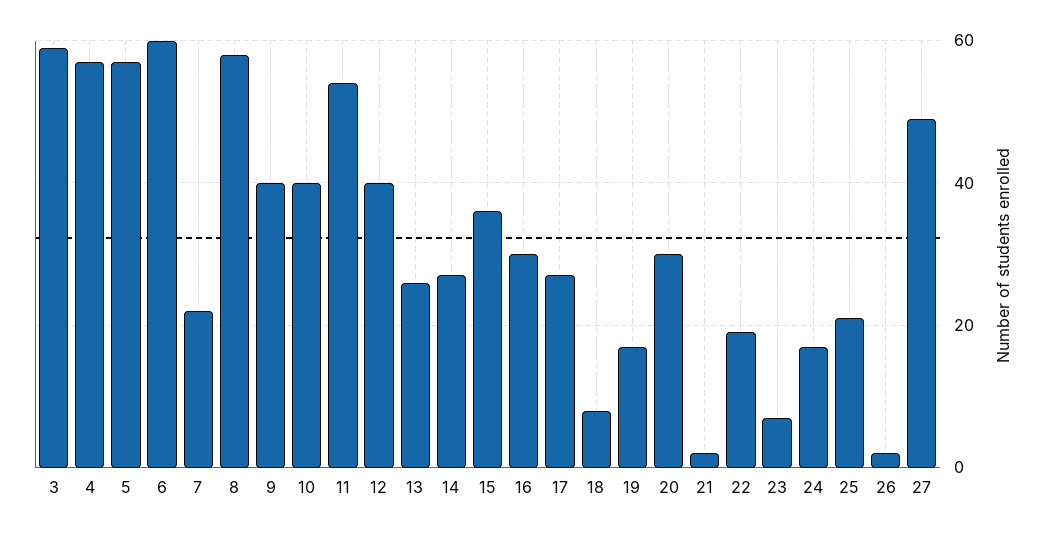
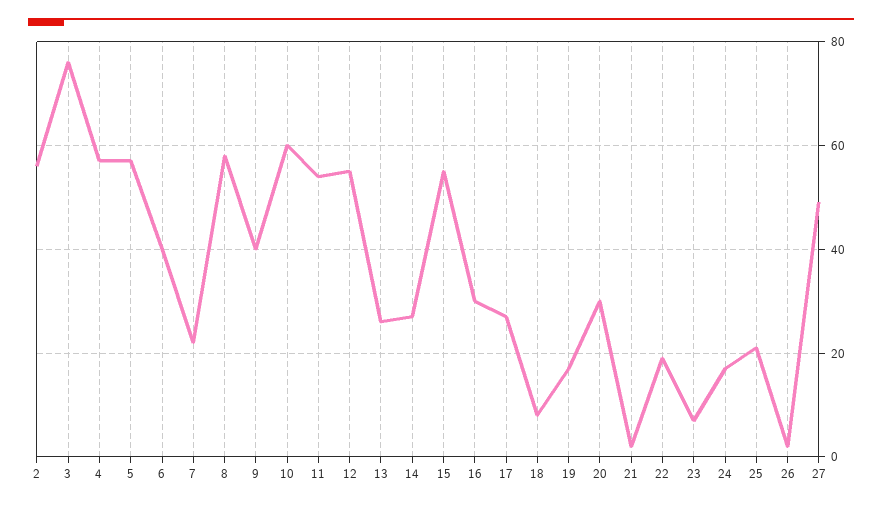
3: 60 -> 75
6: 60 -> 40
10: 40 -> 60
12: 40 -> 55
15: 35 -> 55
2: none -> 55

